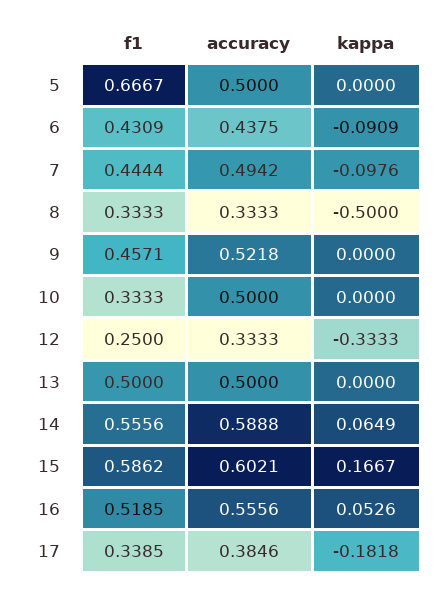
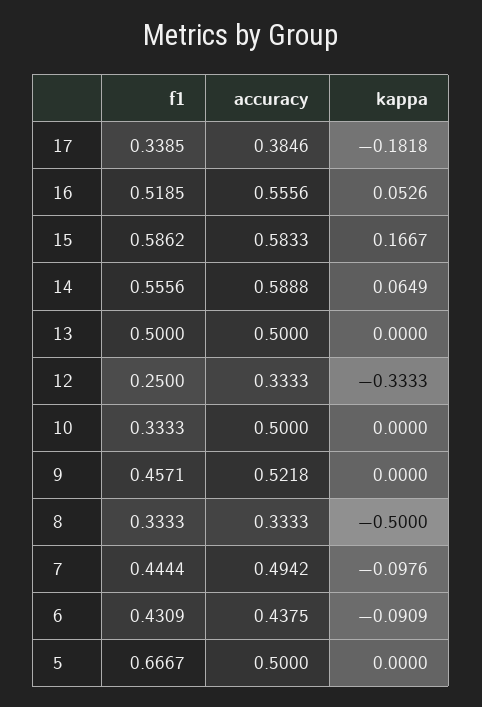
accuracy, 15: 0.6021 -> 0.5833

